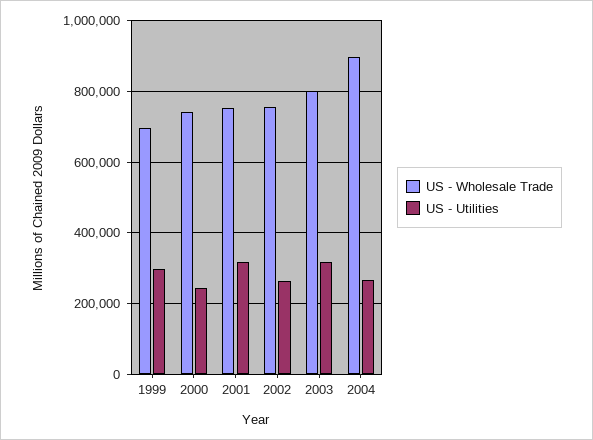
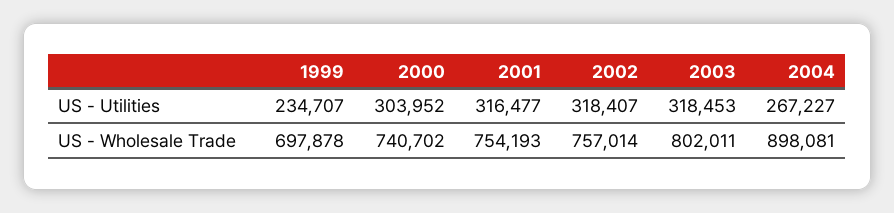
US - Utilities, 1999: 300000 -> 234707
US - Utilities, 2000: 240000 -> 303952
US - Utilities, 2002: 260000 -> 318407

